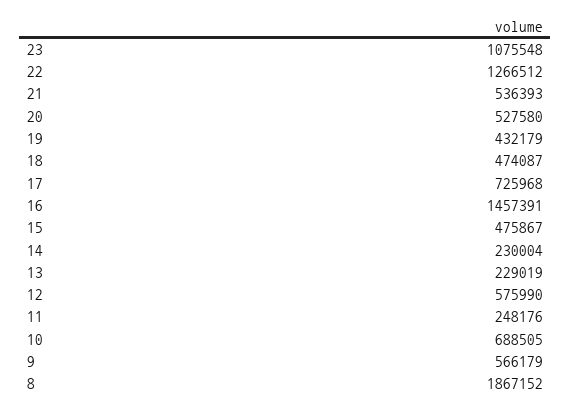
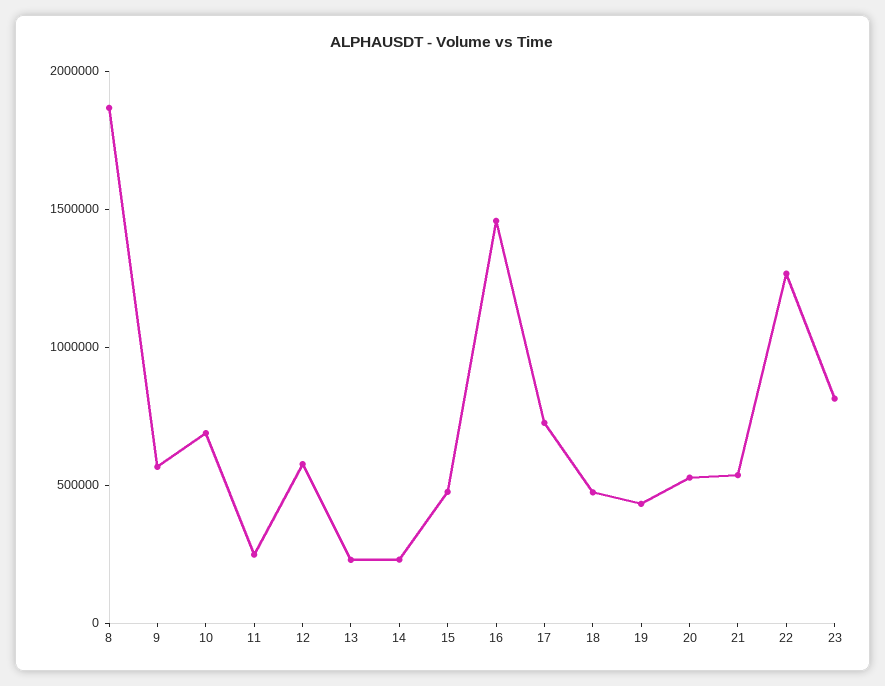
23: 1075548 -> 800000

